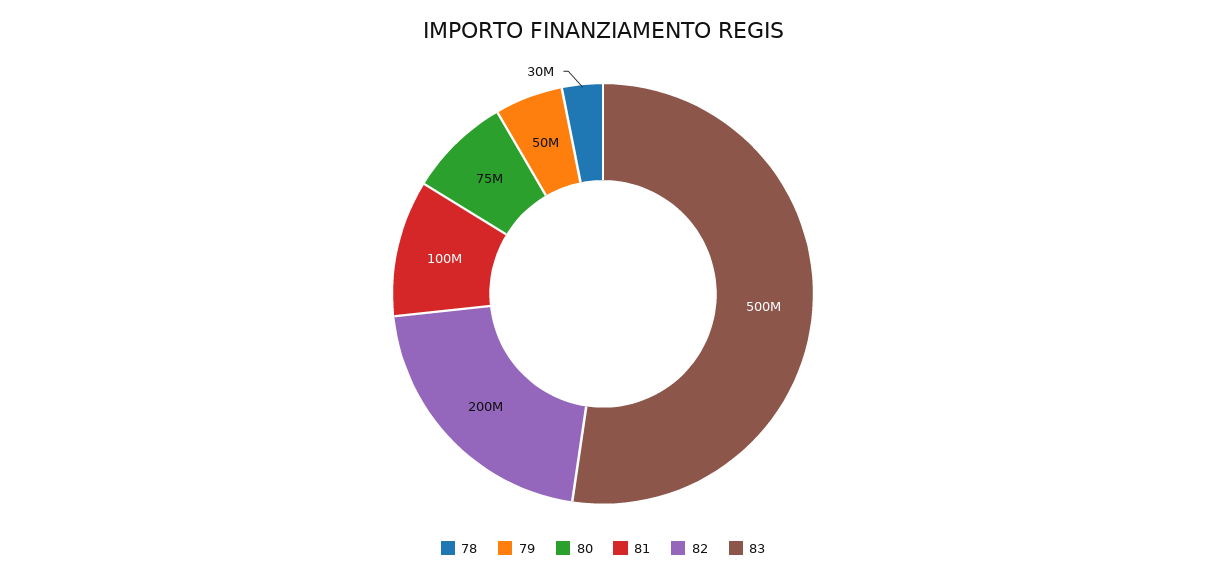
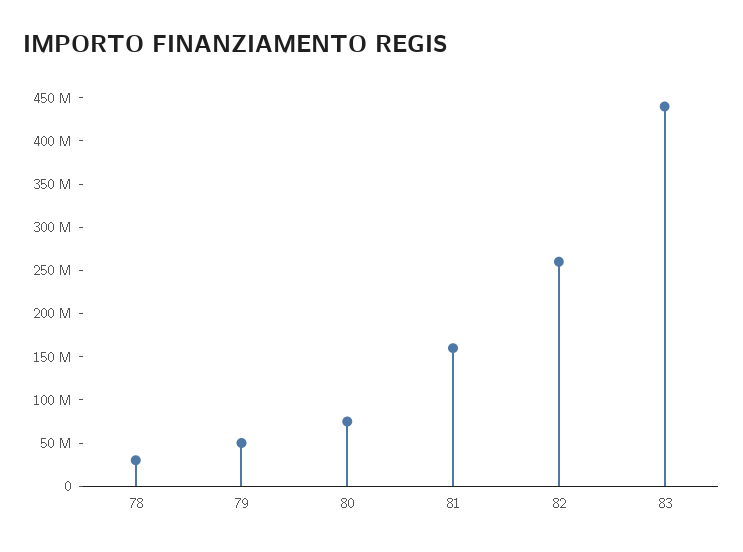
81: 100000000 -> 160000000
82: 200000000 -> 260000000
83: 500000000 -> 440000000

